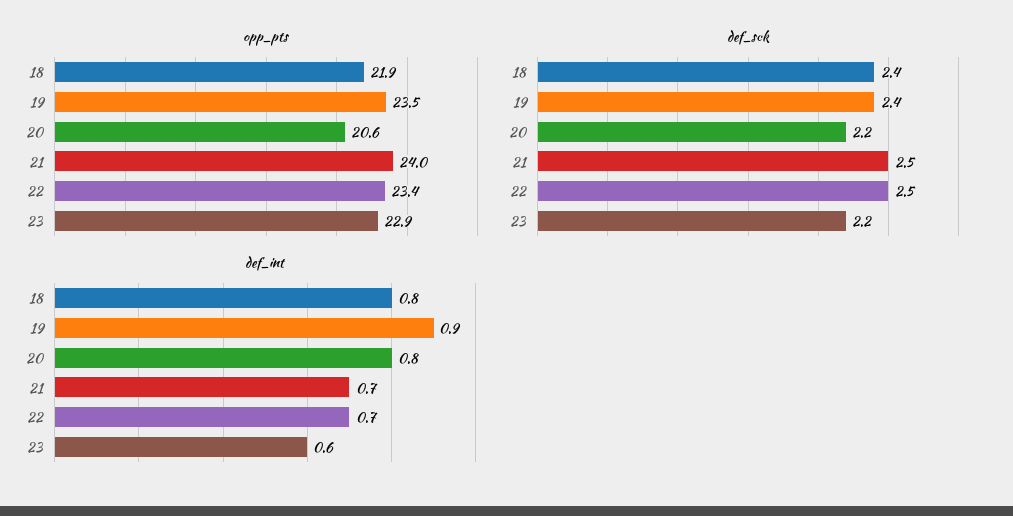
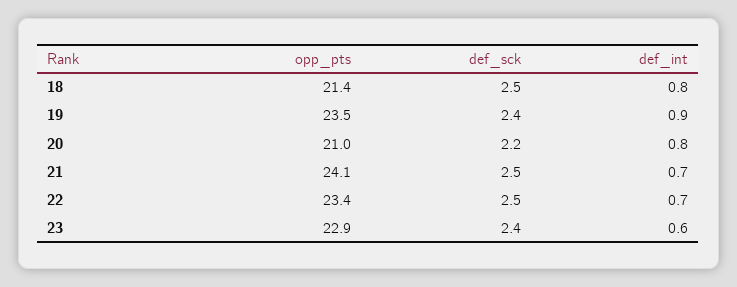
opp_pts, 18: 21.9 -> 21.4
opp_pts, 20: 20.6 -> 21
opp_pts, 21: 24 -> 24.1
def_sck, 18: 2.4 -> 2.5
def_sck, 23: 2.2 -> 2.4

